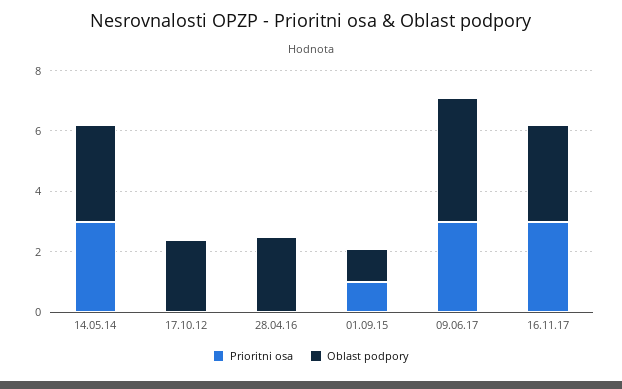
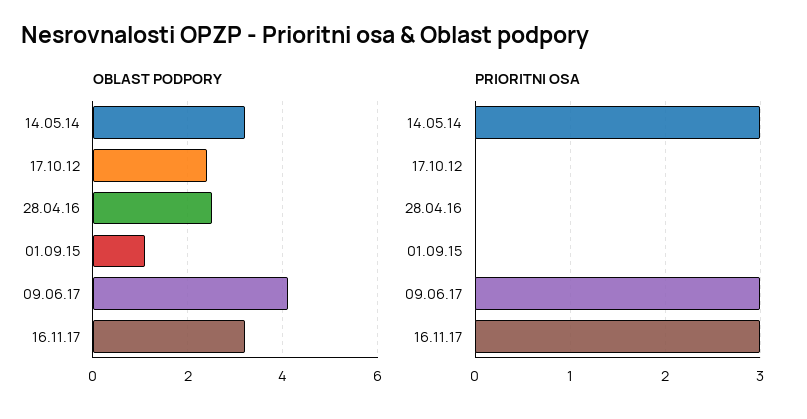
Prioritni osa, 01.09.15: 1 -> 0

